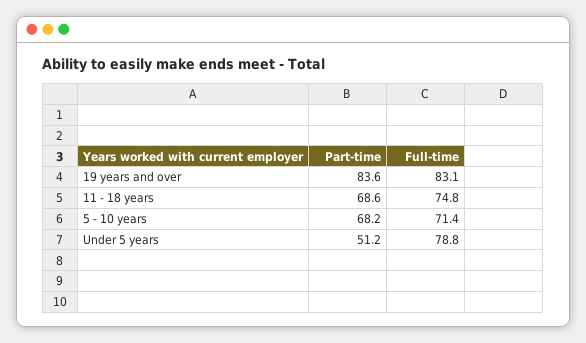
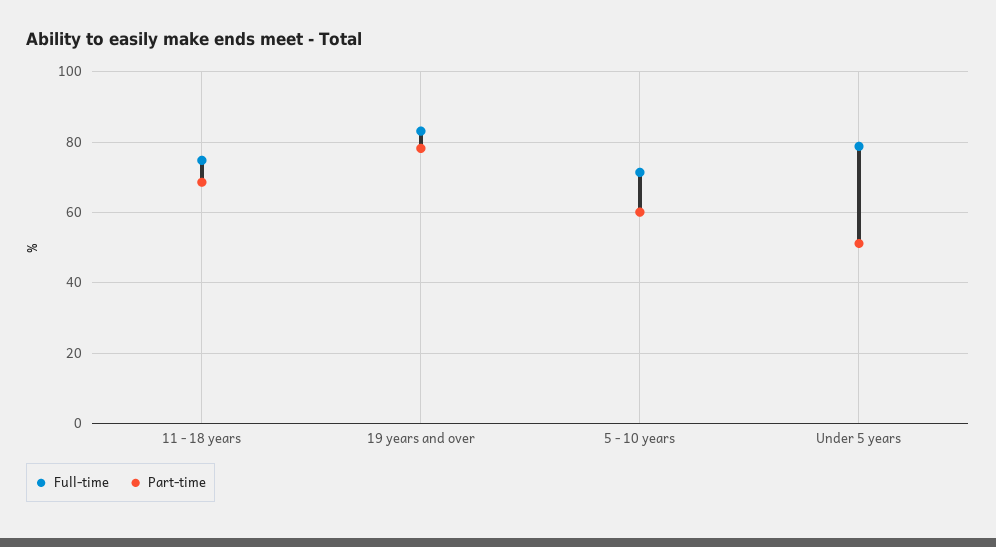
Part-time, 19 years and over: 83.6 -> 78
Part-time, 5 - 10 years: 68.2 -> 60

